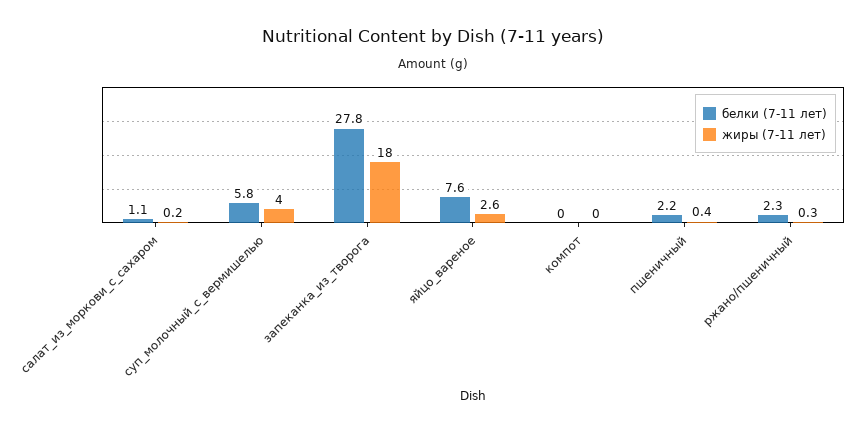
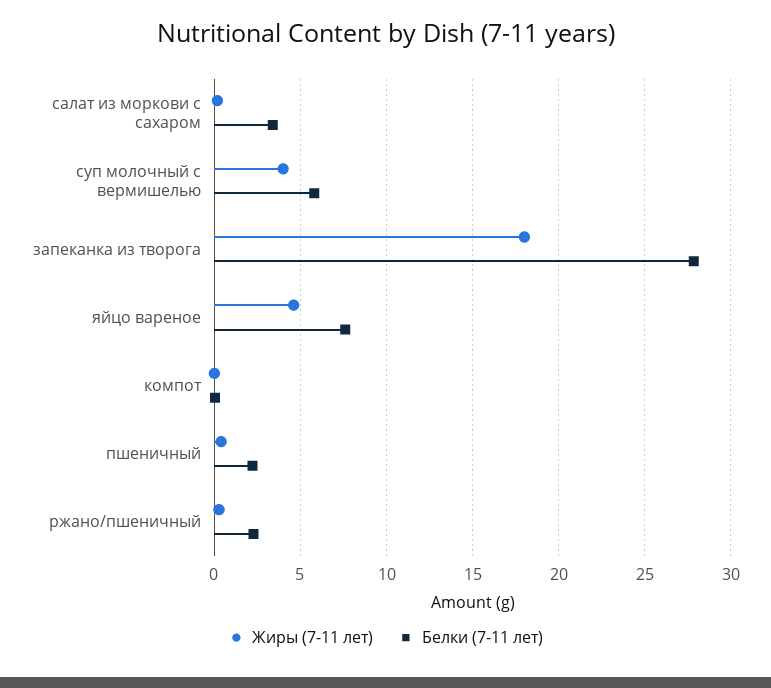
белки (7-11 лет), салат_из_моркови_с_сахаром: 1.1 -> 3.5
жиры (7-11 лет), яйцо_вареное: 2.6 -> 4.5

